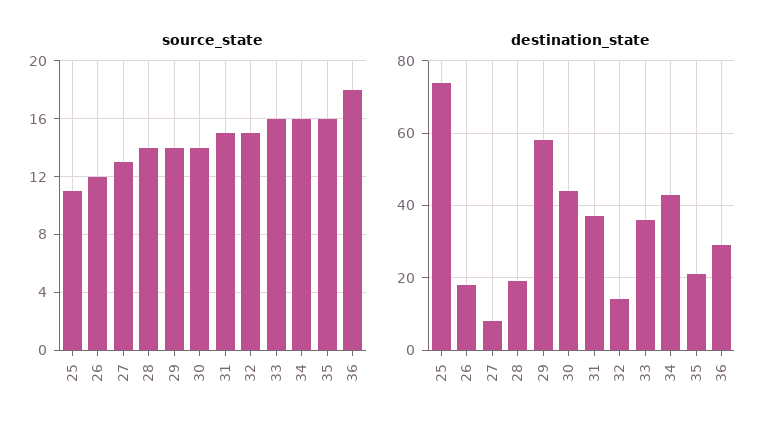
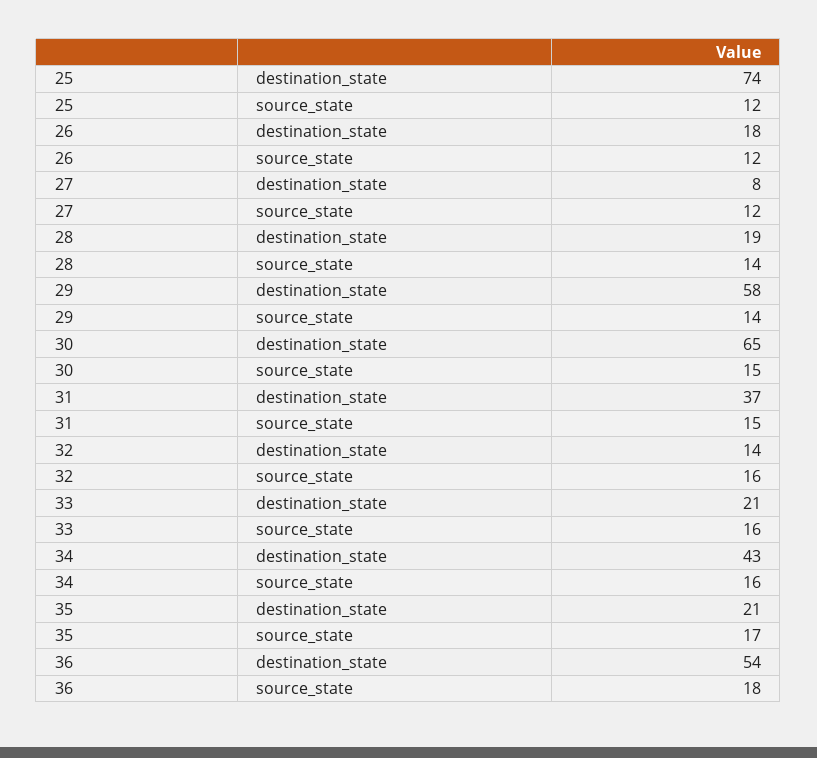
source_state, 25: 11 -> 12
source_state, 27: 13 -> 12
source_state, 30: 14 -> 15
source_state, 32: 15 -> 16
source_state, 35: 16 -> 17
destination_state, 30: 45 -> 65
destination_state, 33: 35 -> 21
destination_state, 36: 30 -> 54

